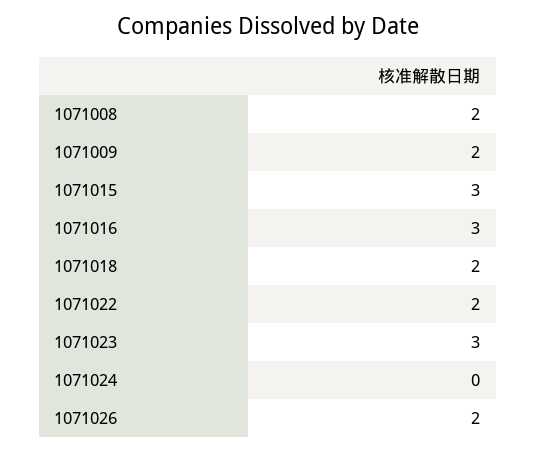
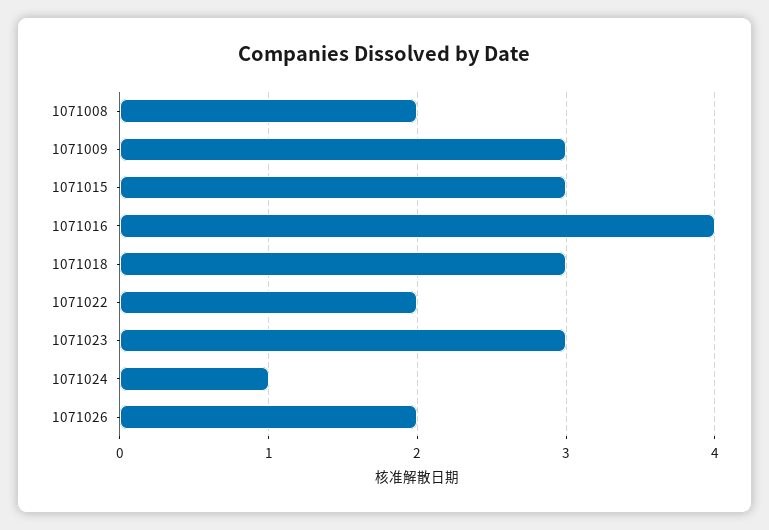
1071009: 2 -> 3
1071016: 3 -> 4
1071018: 2 -> 3
1071024: 0 -> 1

